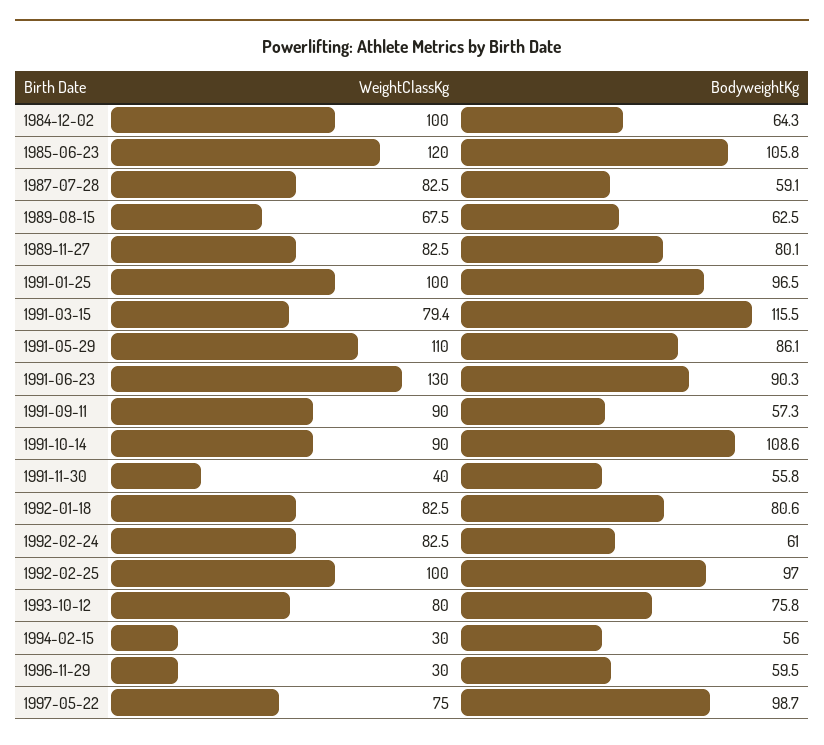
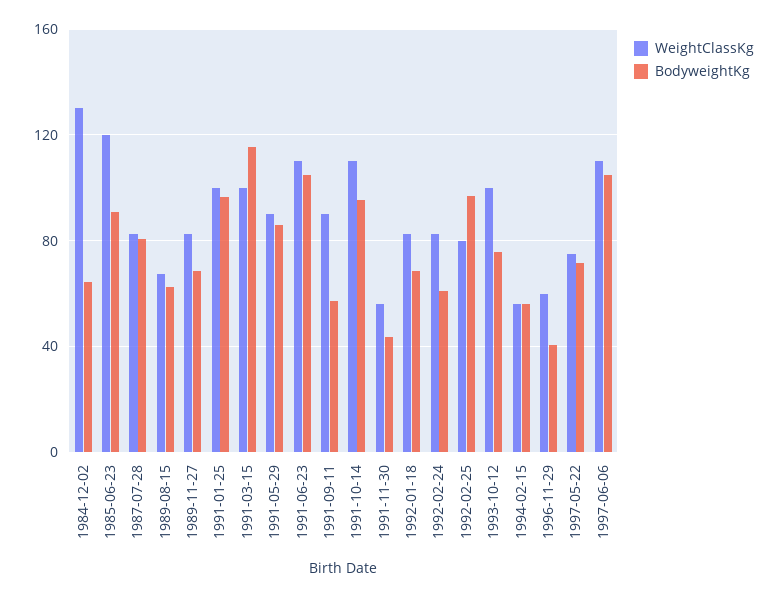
WeightClassKg, 1984-12-02: 100 -> 130
BodyweightKg, 1985-06-23: 105.8 -> 90
BodyweightKg, 1987-07-28: 59.1 -> 80
BodyweightKg, 1989-11-27: 80.1 -> 70
WeightClassKg, 1991-03-15: 79.4 -> 100
WeightClassKg, 1991-05-29: 110 -> 90
WeightClassKg, 1991-06-23: 130 -> 110
BodyweightKg, 1991-06-23: 90.3 -> 105
WeightClassKg, 1991-10-14: 90 -> 110
BodyweightKg, 1991-10-14: 108.6 -> 95
WeightClassKg, 1991-11-30: 40 -> 55
BodyweightKg, 1991-11-30: 55.8 -> 45
BodyweightKg, 1992-01-18: 80.6 -> 70
WeightClassKg, 1992-02-25: 100 -> 80
WeightClassKg, 1993-10-12: 80 -> 100
WeightClassKg, 1994-02-15: 30 -> 55
WeightClassKg, 1996-11-29: 30 -> 60
BodyweightKg, 1996-11-29: 59.5 -> 40
BodyweightKg, 1997-05-22: 98.7 -> 70
WeightClassKg, 1997-06-06: none -> 110
BodyweightKg, 1997-06-06: none -> 105

